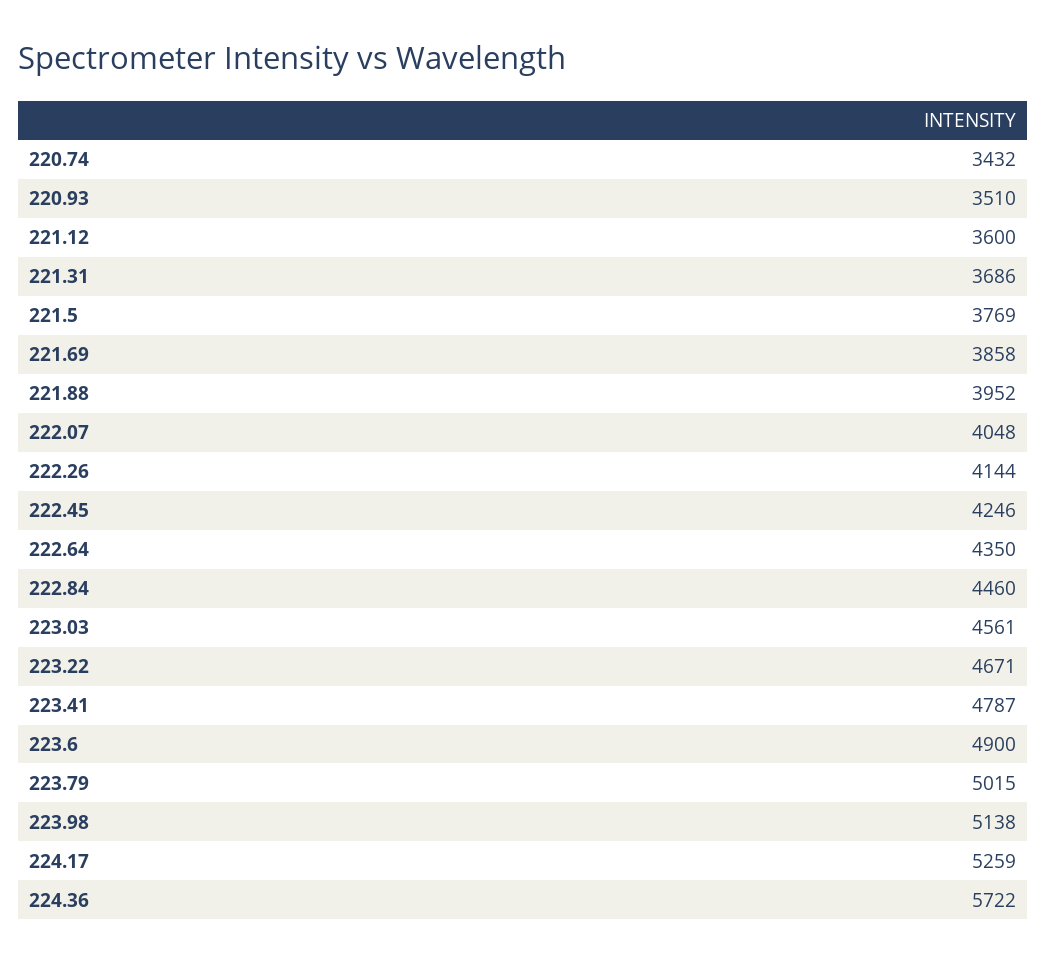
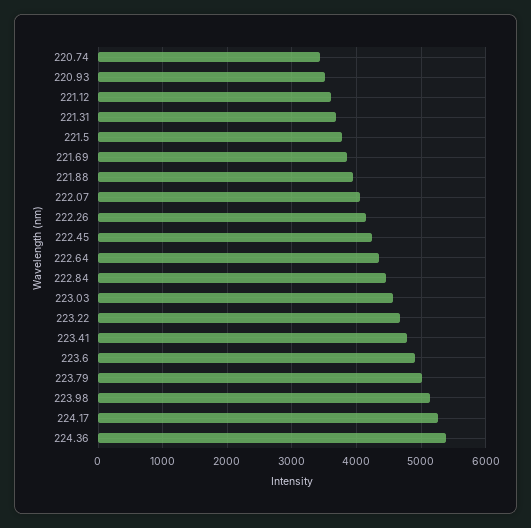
224.36: 5722 -> 5400

